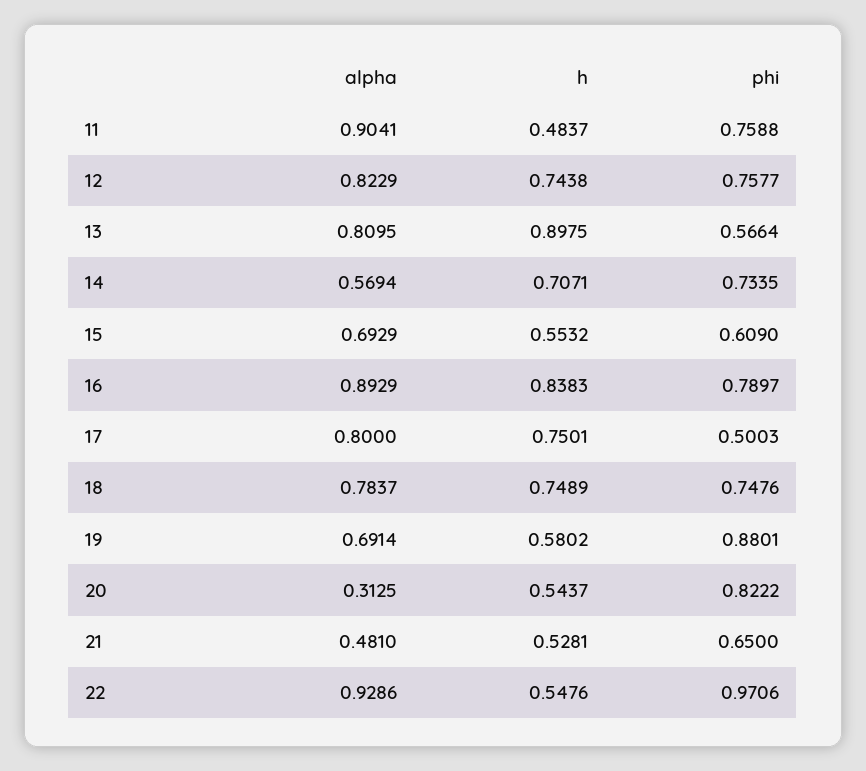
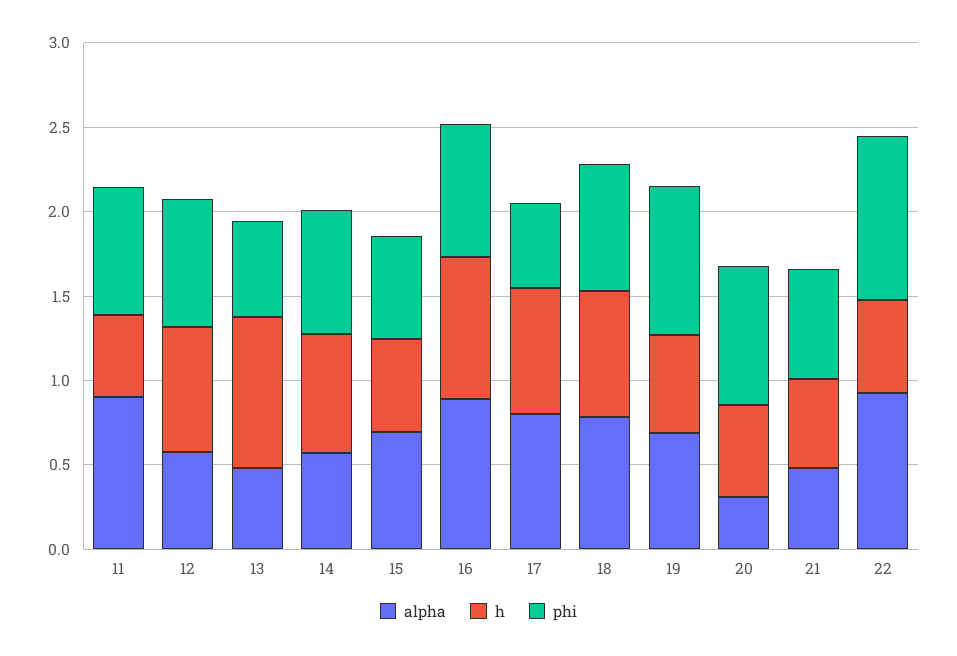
alpha, 12: 0.8229 -> 0.6
alpha, 13: 0.8095 -> 0.5

